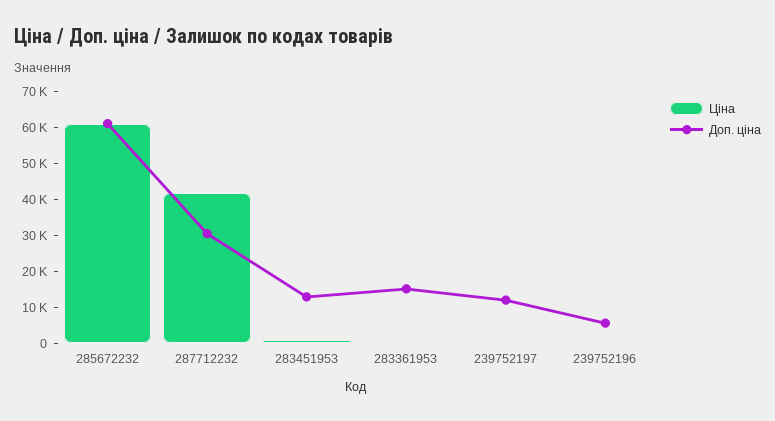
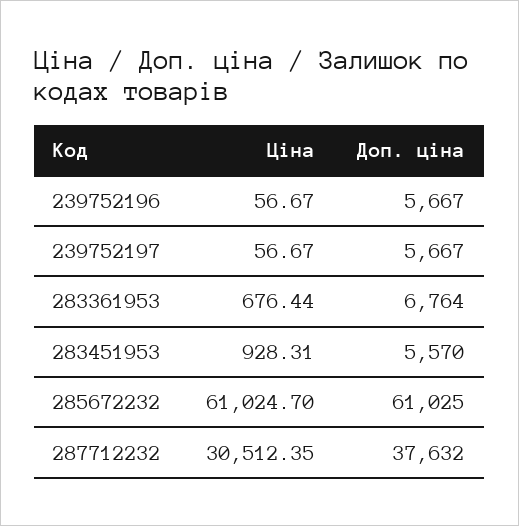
Ціна, 287712232: 42500 -> 30512.35
Доп. ціна, 287712232: 30000 -> 37632
Доп. ціна, 283451953: 12500 -> 5570
Доп. ціна, 283361953: 15000 -> 6764
Доп. ціна, 239752197: 12500 -> 5667

